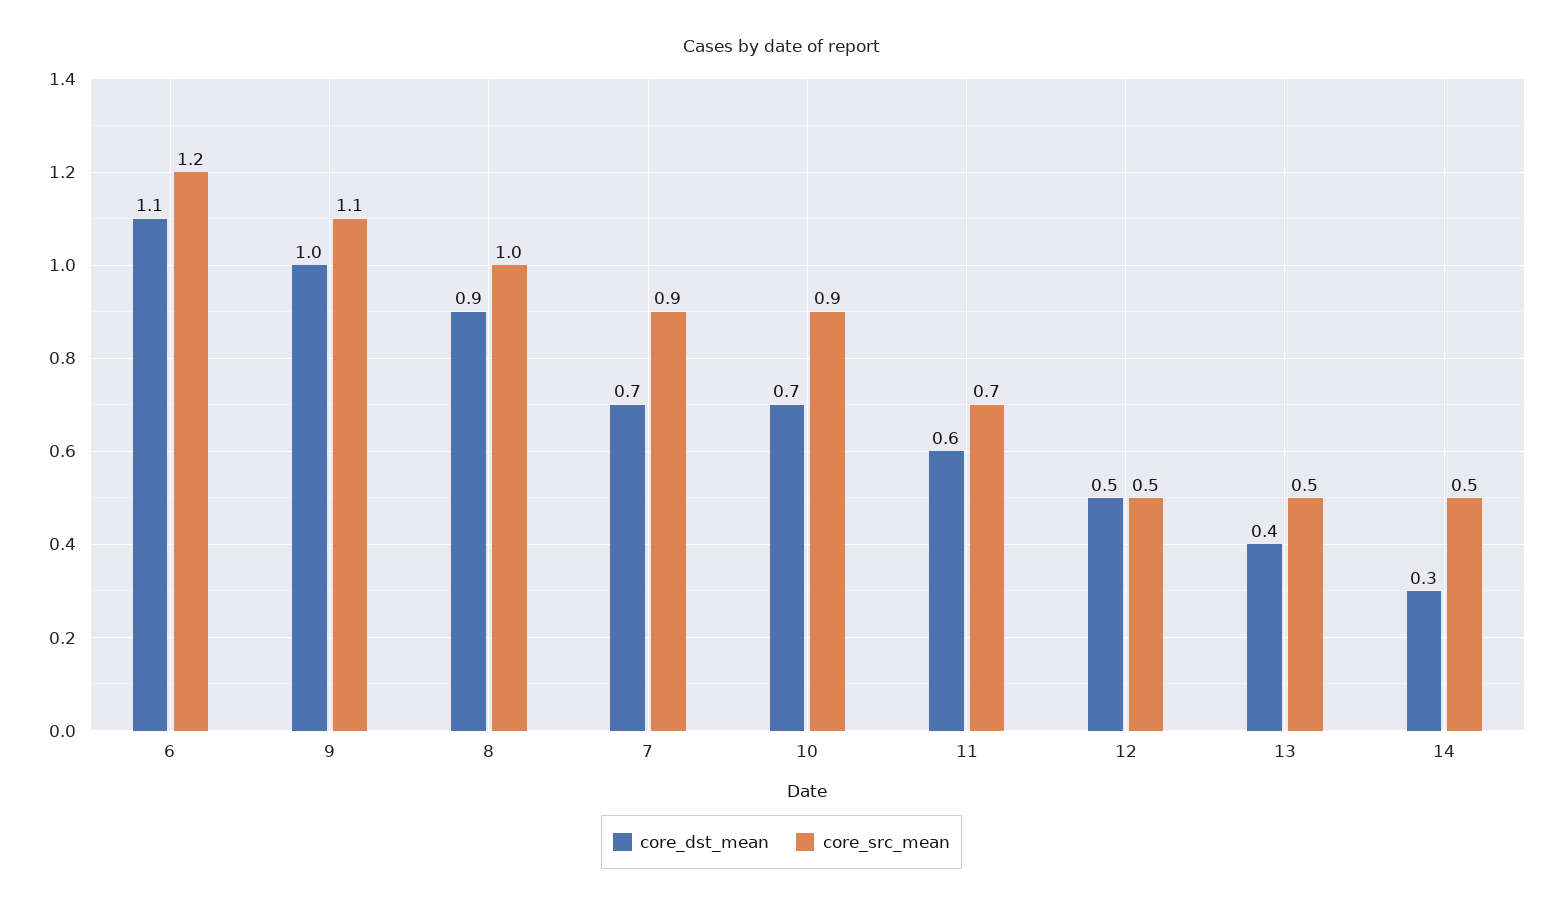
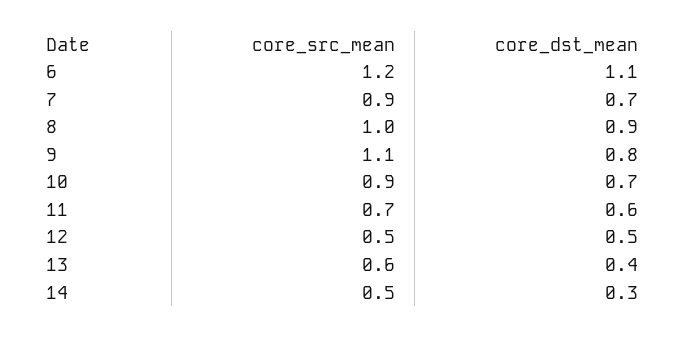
core_dst_mean, 9: 1 -> 0.8
core_src_mean, 13: 0.5 -> 0.6

